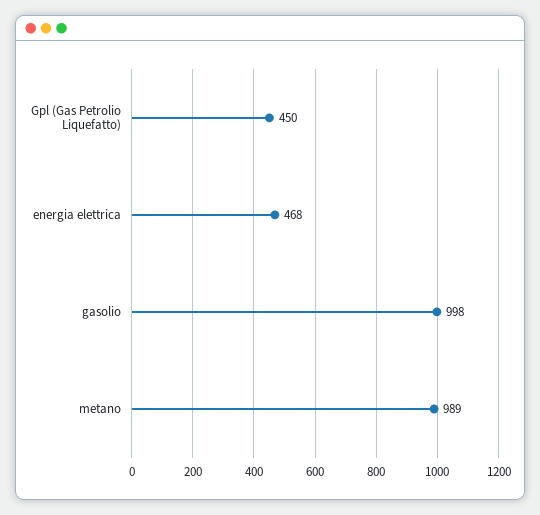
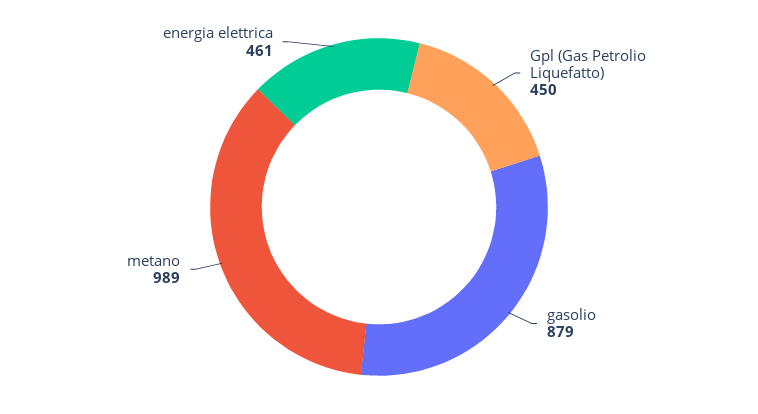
energia elettrica: 468 -> 461
gasolio: 998 -> 879

